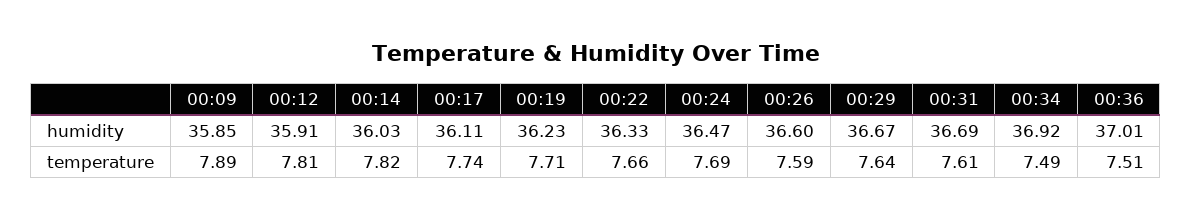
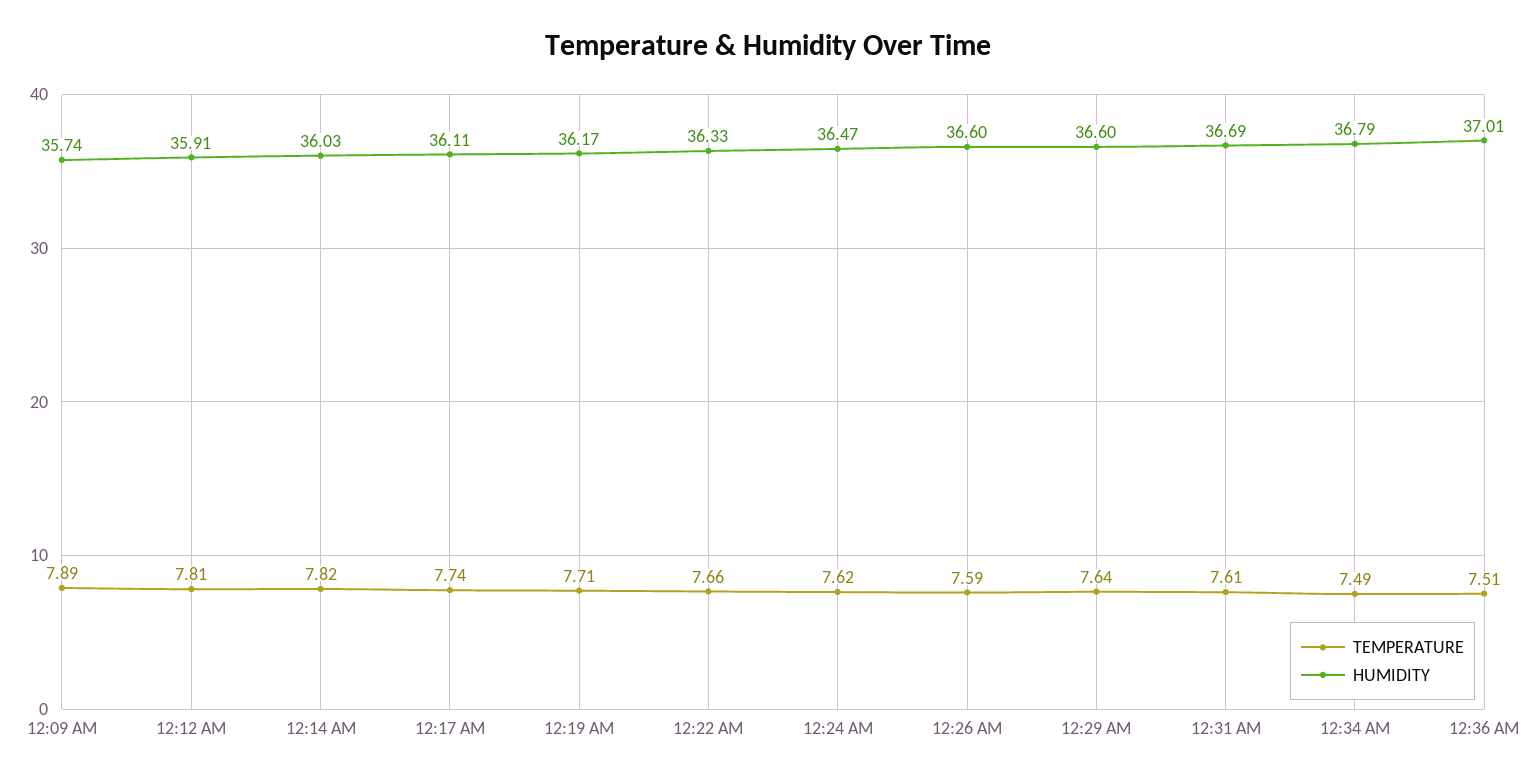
humidity, 00:09: 35.85 -> 35.74
humidity, 00:19: 36.23 -> 36.17
humidity, 00:29: 36.67 -> 36.6
humidity, 00:34: 36.92 -> 36.79
temperature, 00:24: 7.69 -> 7.62

